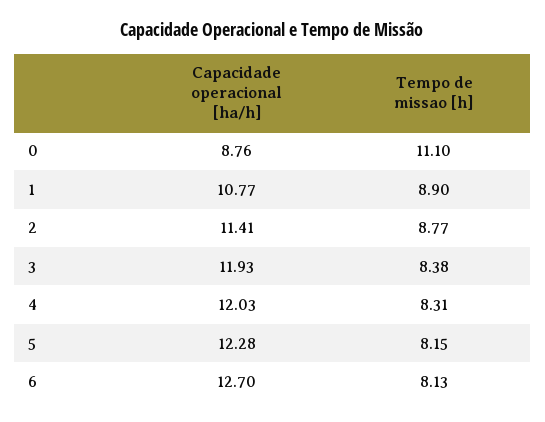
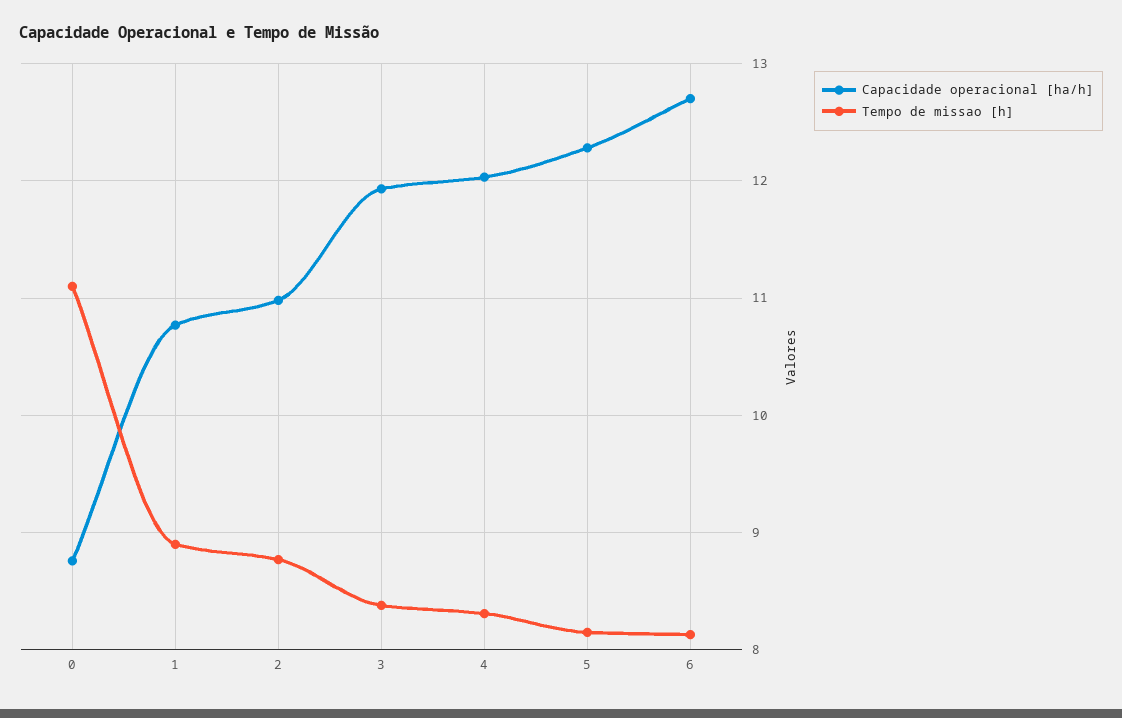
Capacidade operacional [ha/h], 2: 11.41 -> 11

